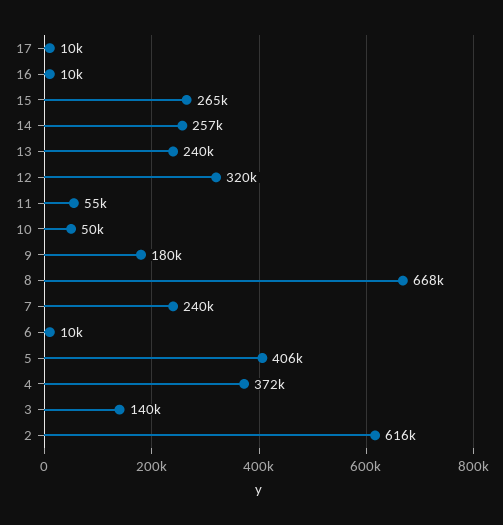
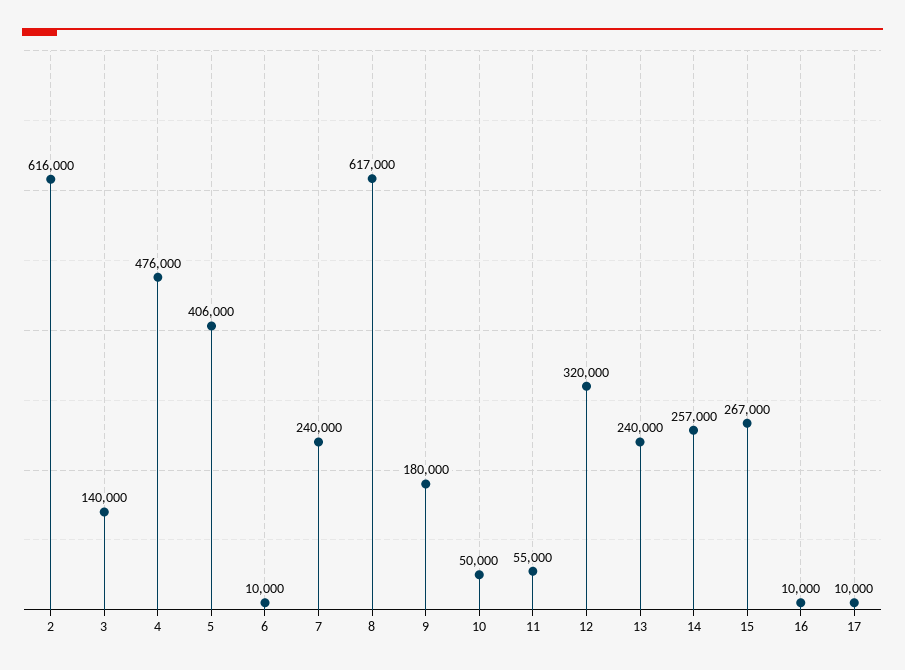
15: 265000 -> 267000
8: 668000 -> 617000
4: 372000 -> 476000

